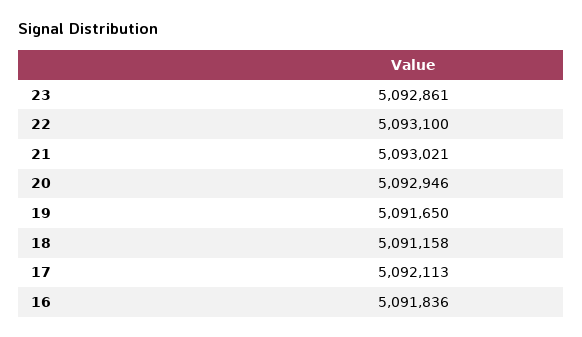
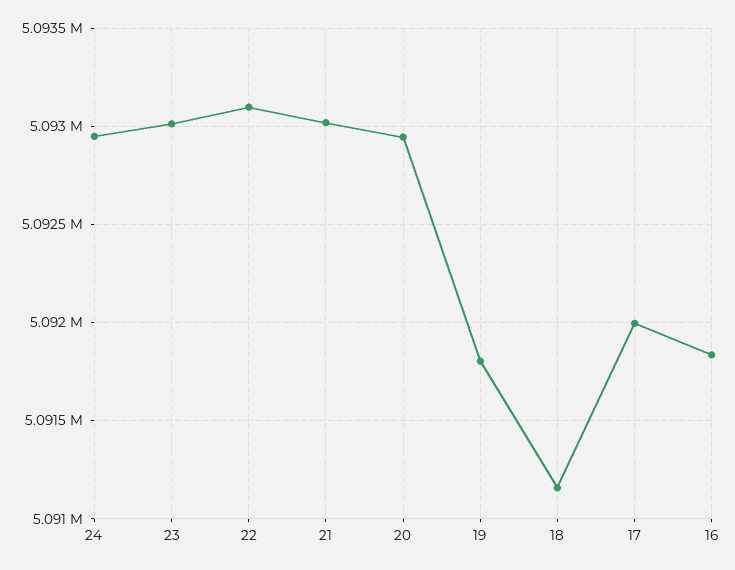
23: 5092861 -> 5093000
19: 5091650 -> 5091800
17: 5092113 -> 5092000
24: none -> 5092950

